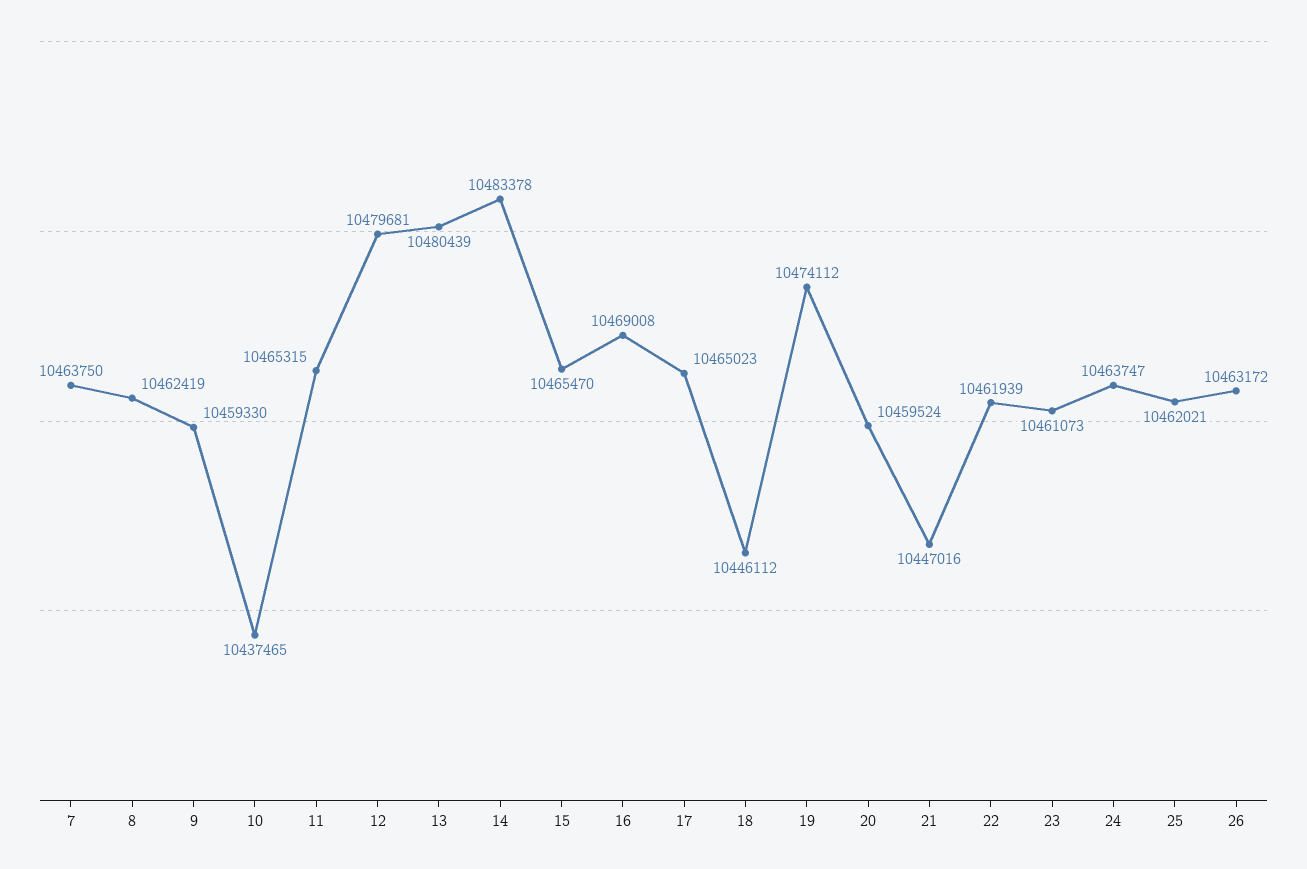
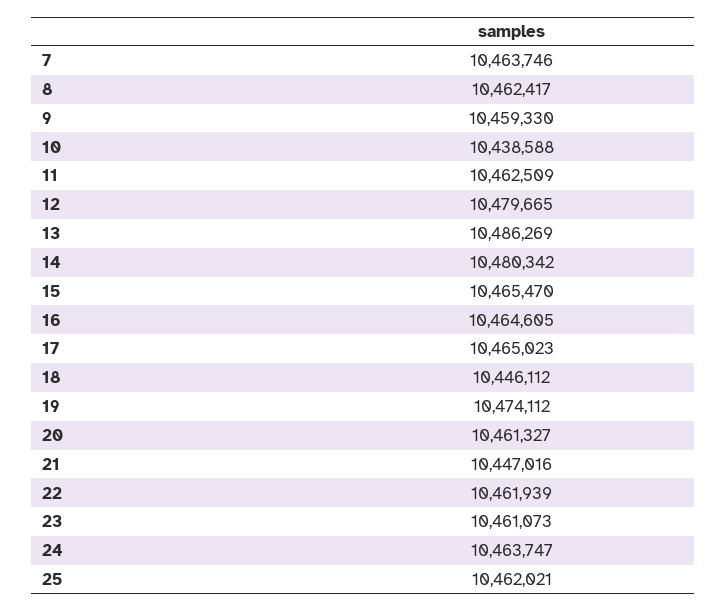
7: 10463750 -> 10463746
8: 10462419 -> 10462417
10: 10437465 -> 10438588
11: 10465315 -> 10462509
12: 10479681 -> 10479665
13: 10480439 -> 10486269
14: 10483378 -> 10480342
16: 10469008 -> 10464605
20: 10459524 -> 10461327
26: 10463172 -> none

